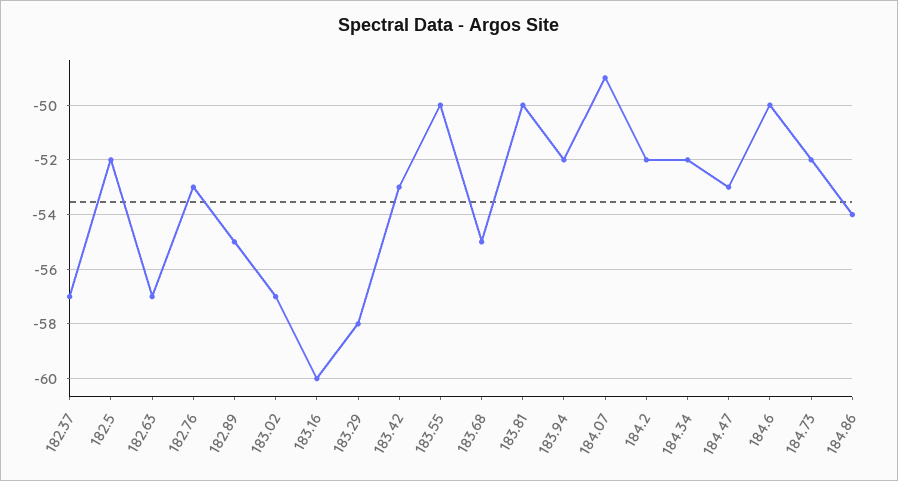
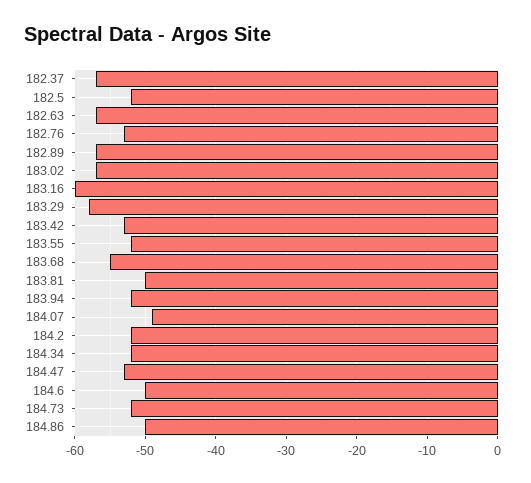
182.89: -55 -> -57
183.55: -50 -> -52
184.86: -54 -> -50

